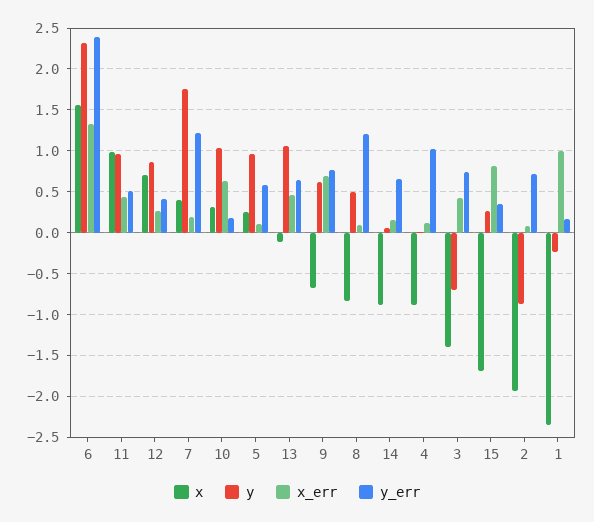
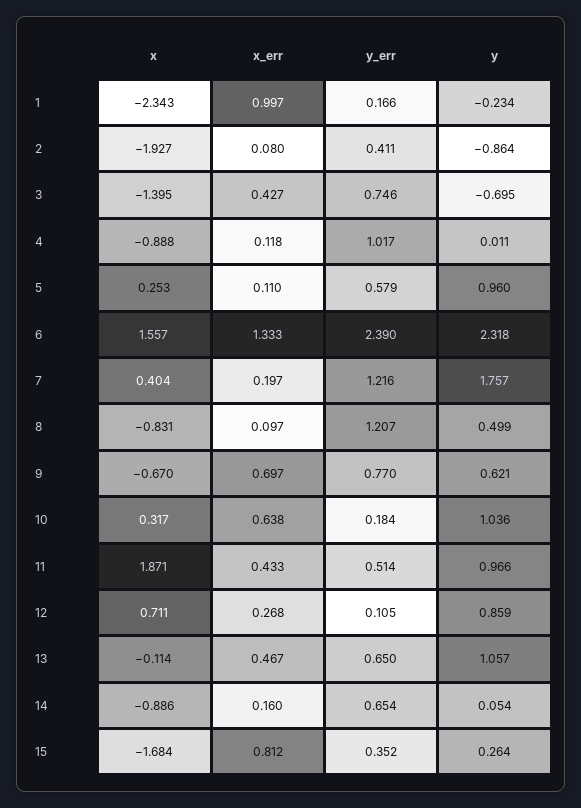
x, 11: 1 -> 1.871
y_err, 12: 0.4 -> 0.105
y_err, 2: 0.7 -> 0.411

